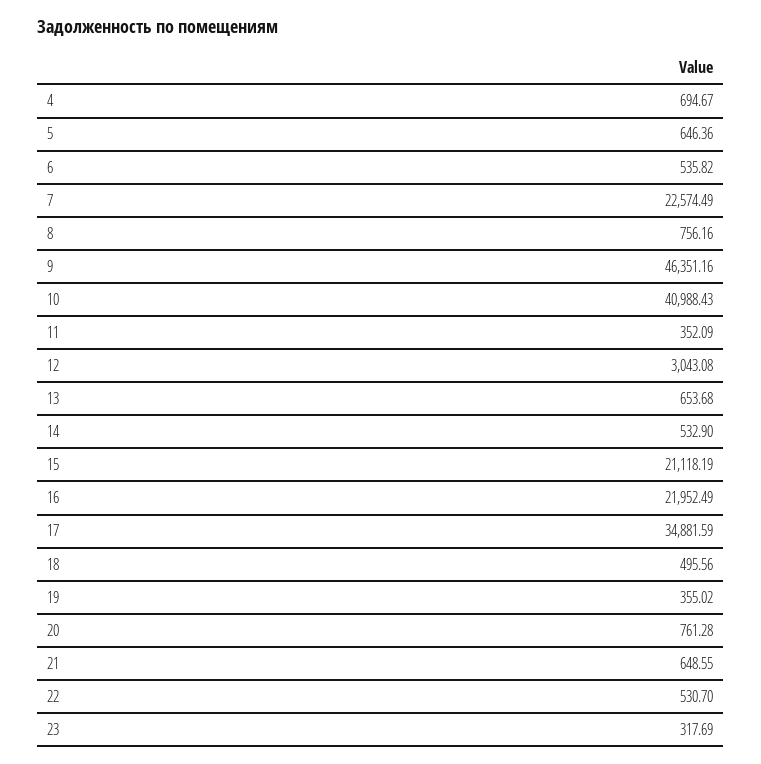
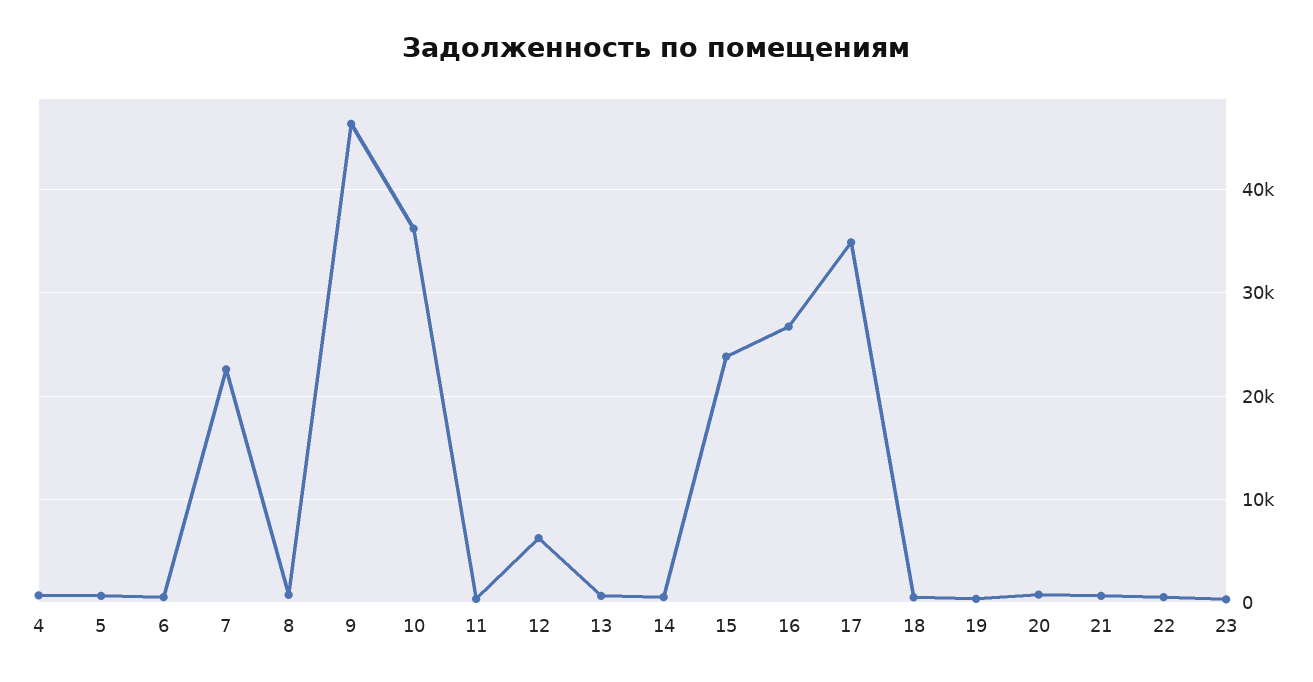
10: 40988.43 -> 36000
12: 3043.08 -> 6000
15: 21118.19 -> 24000
16: 21952.49 -> 27000

